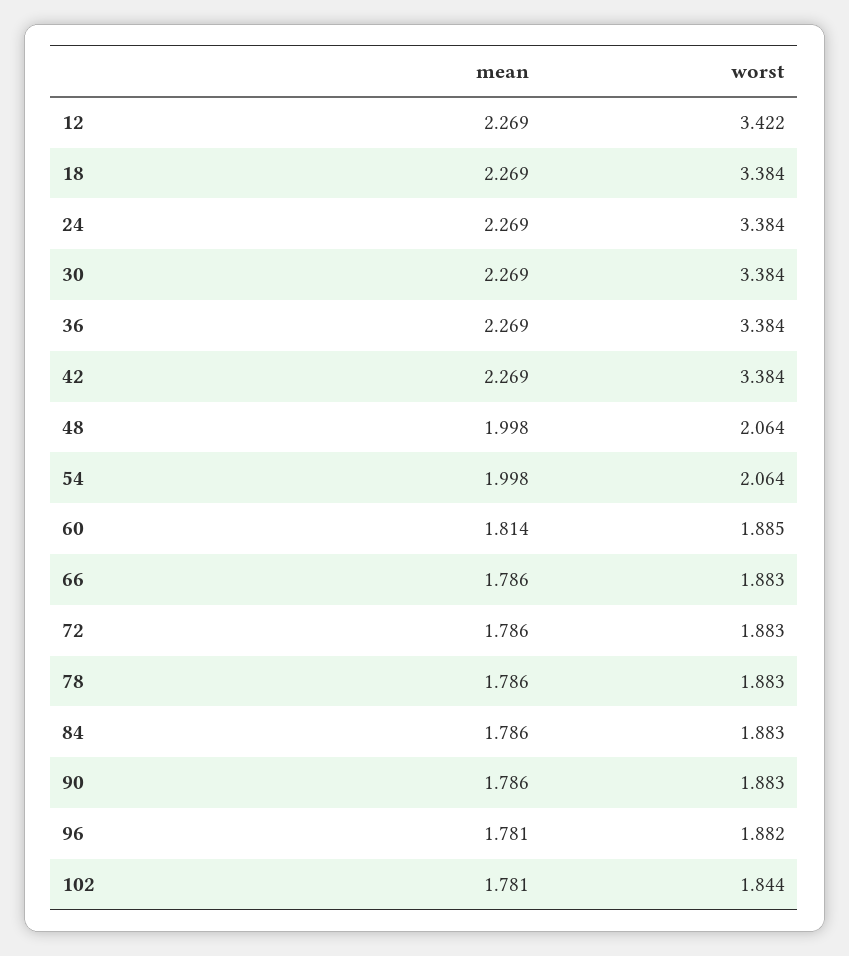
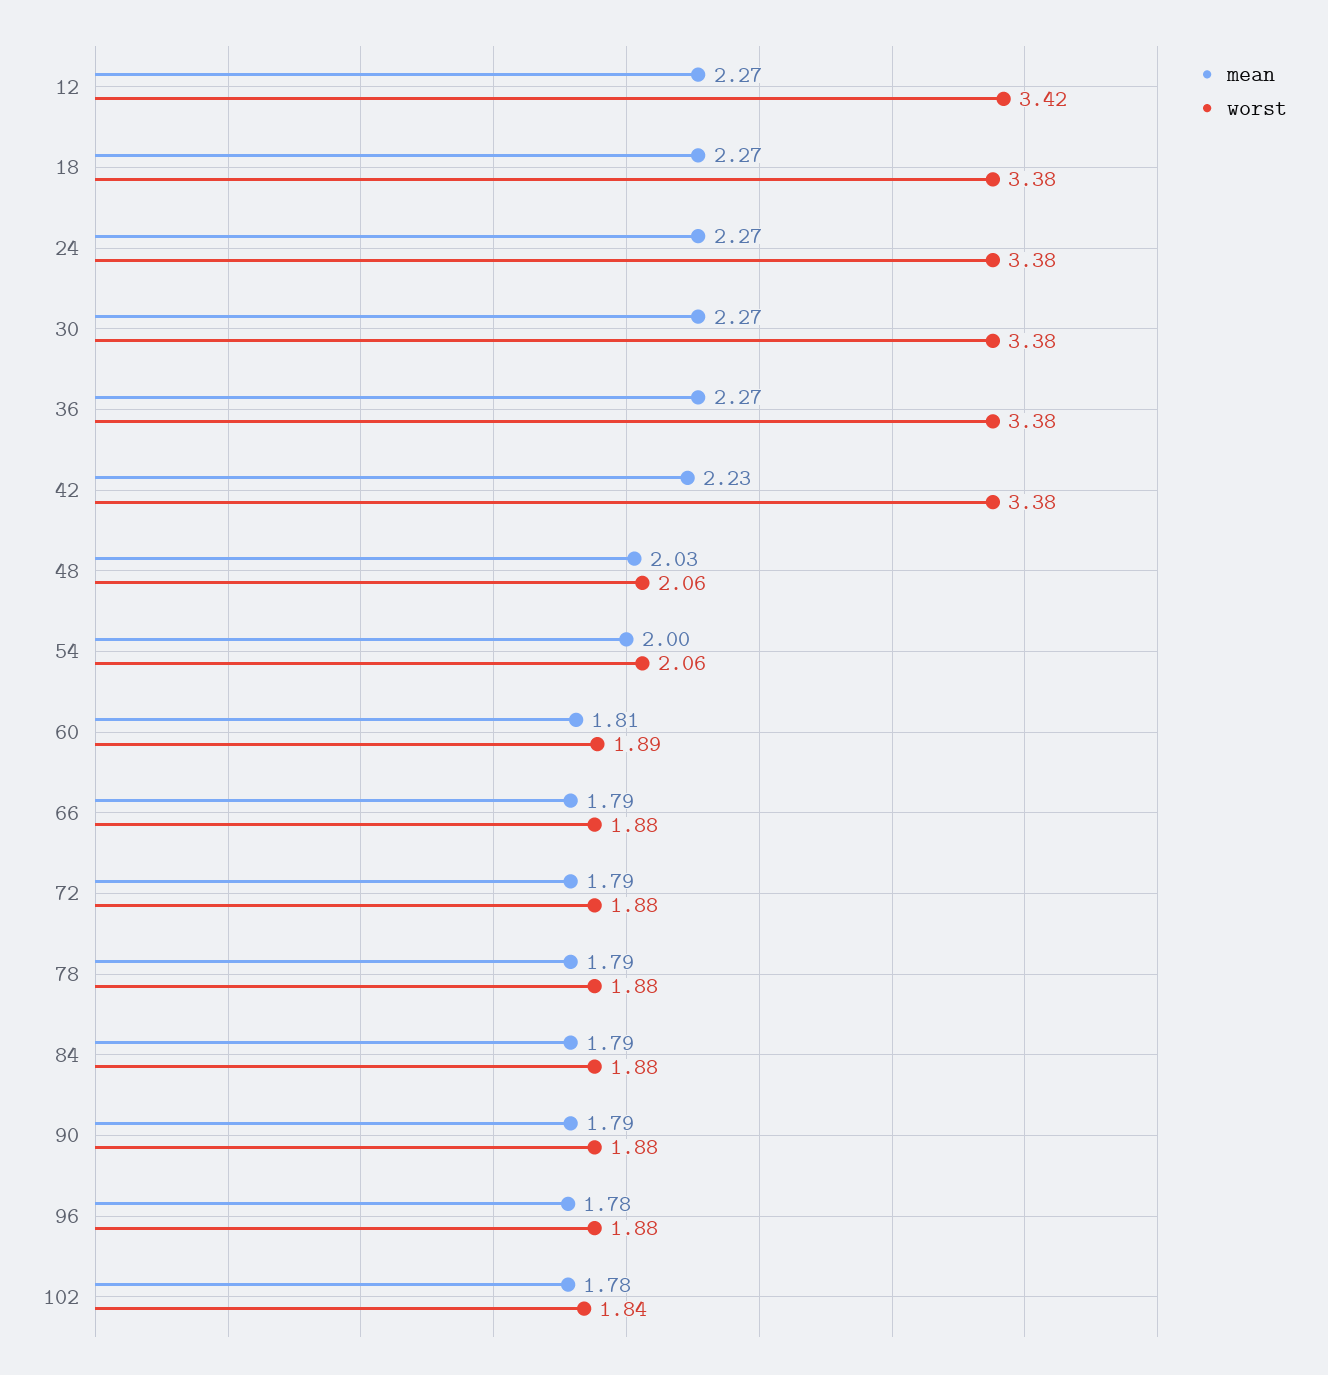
mean, 42: 2.269 -> 2.23
mean, 48: 1.998 -> 2.03

